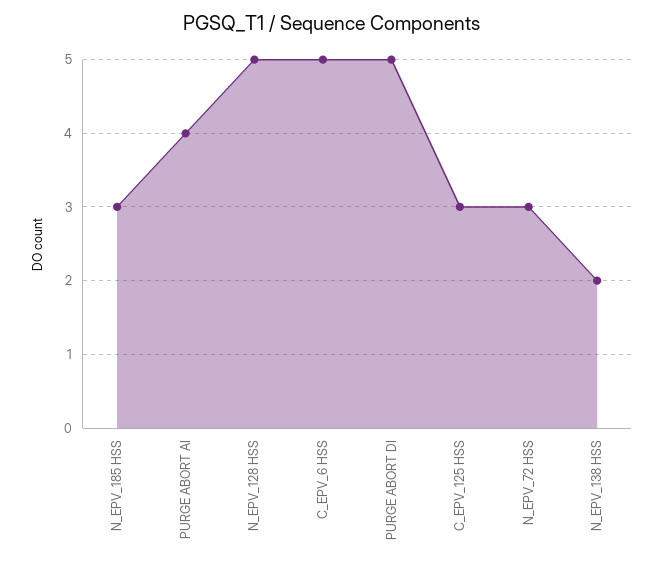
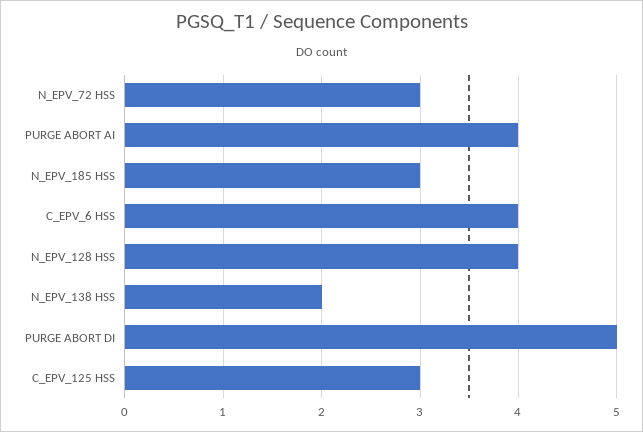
N_EPV_128 HSS: 5 -> 4
C_EPV_6 HSS: 5 -> 4

